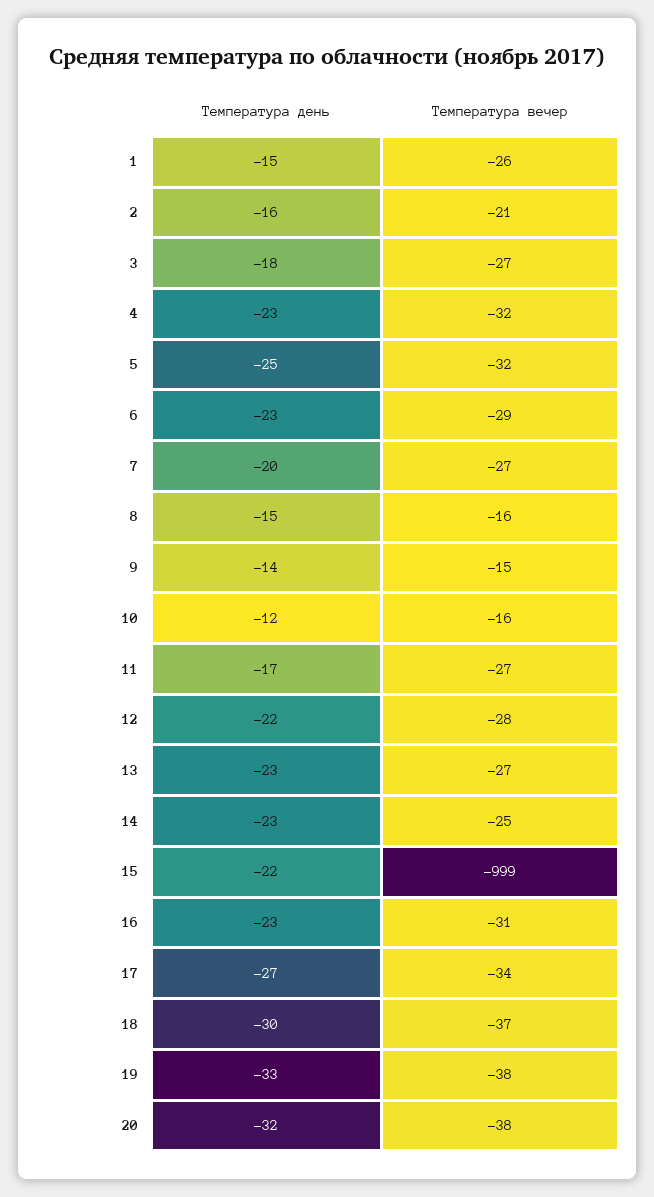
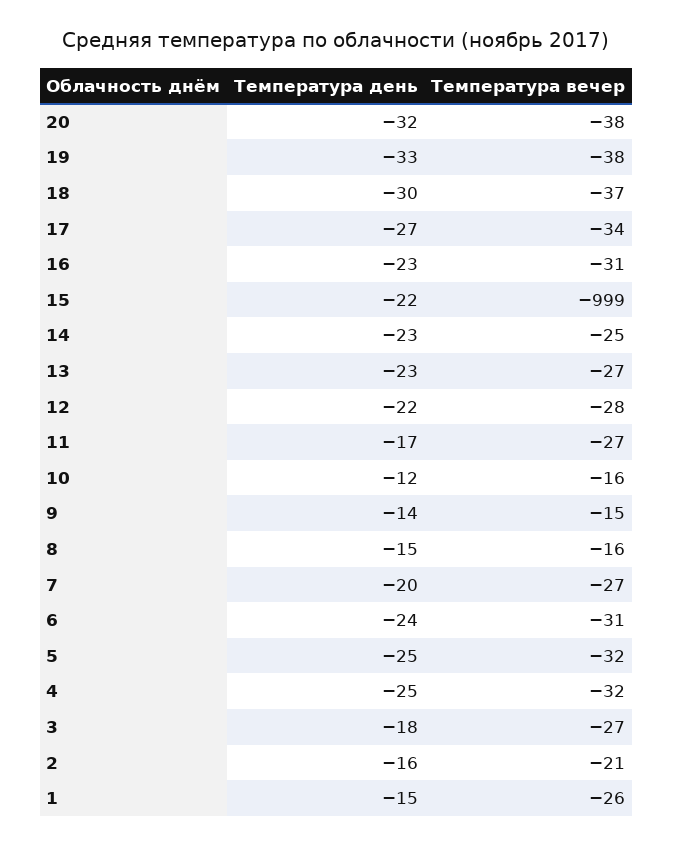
Температура день, 4: -23 -> -25
Температура день, 6: -23 -> -24
Температура вечер, 6: -29 -> -31

